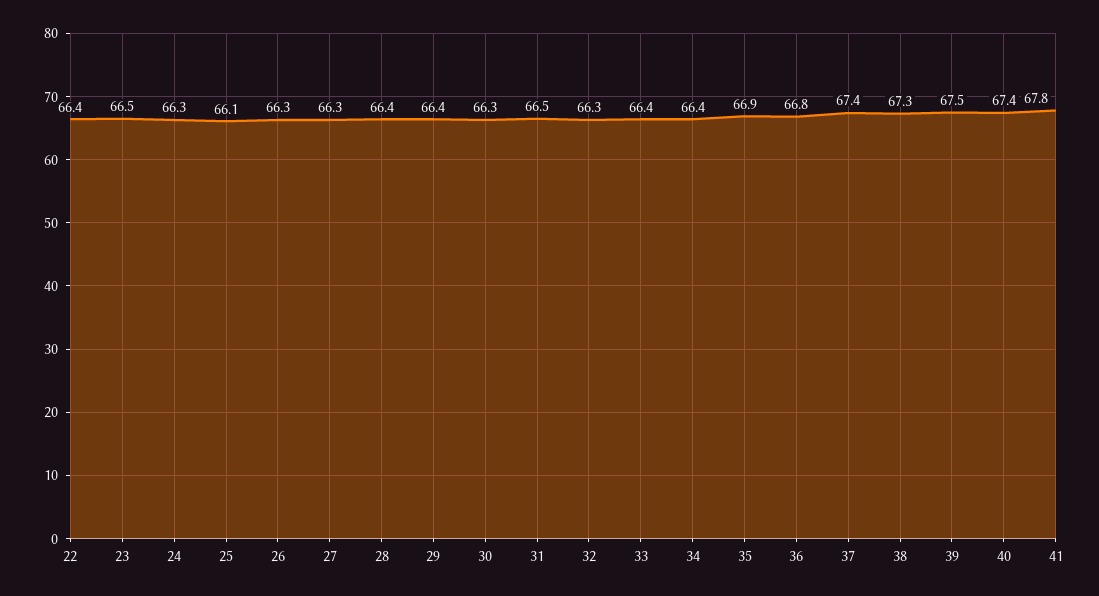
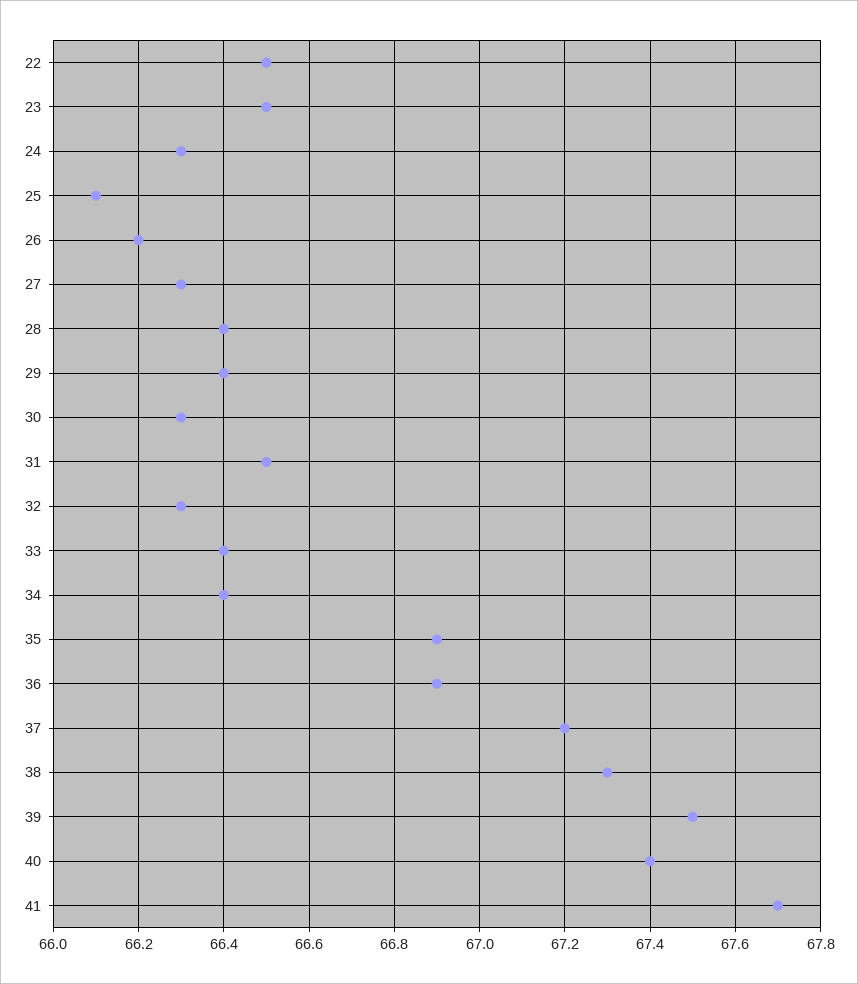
22: 66.4 -> 66.5
26: 66.3 -> 66.2
36: 66.8 -> 66.9
37: 67.4 -> 67.2
41: 67.8 -> 67.7

